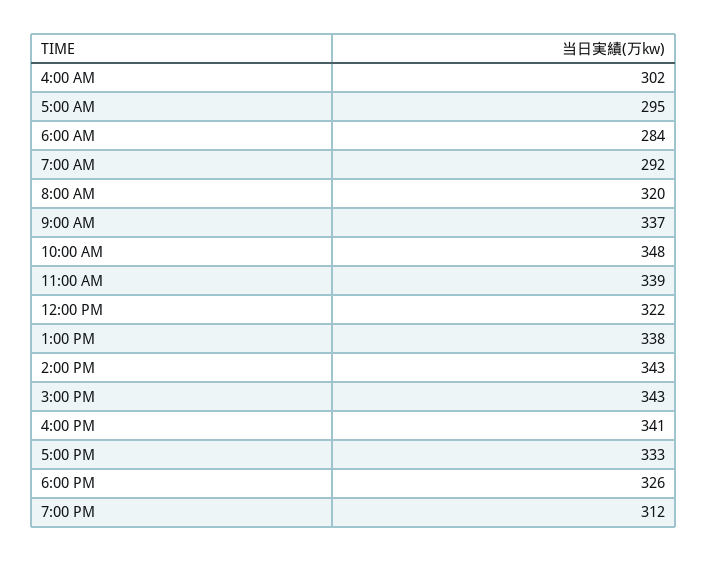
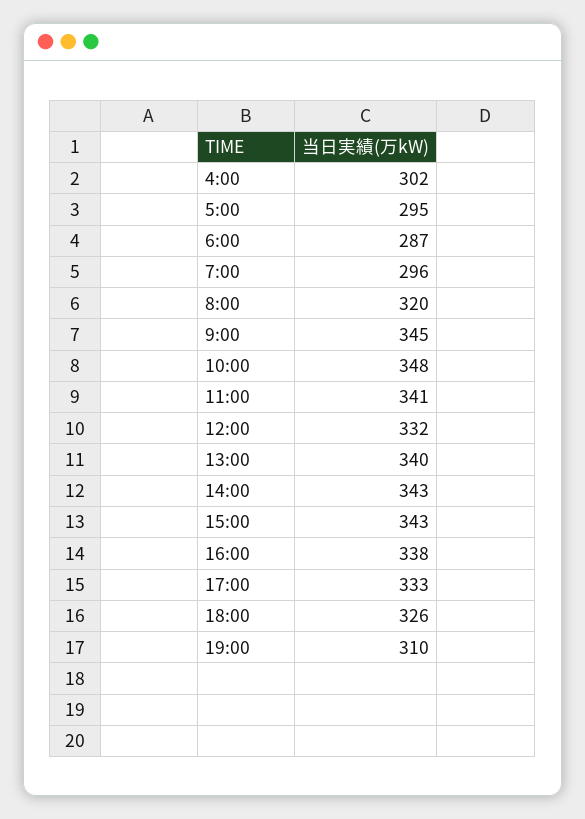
6:00 AM: 284 -> 287
7:00 AM: 292 -> 296
9:00 AM: 337 -> 345
11:00 AM: 339 -> 341
12:00 PM: 322 -> 332
1:00 PM: 338 -> 340
4:00 PM: 341 -> 338
7:00 PM: 312 -> 310

